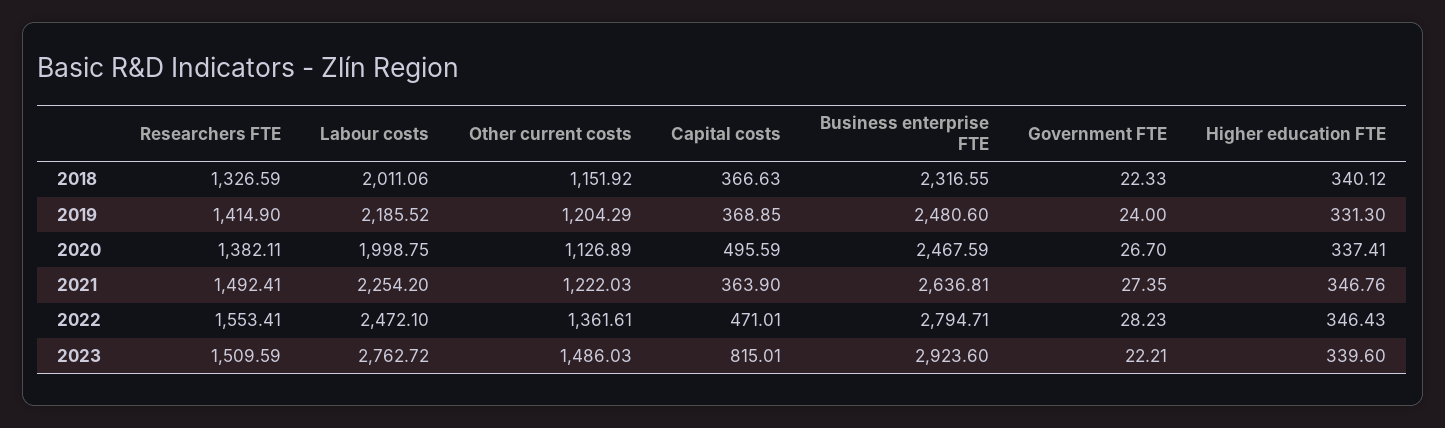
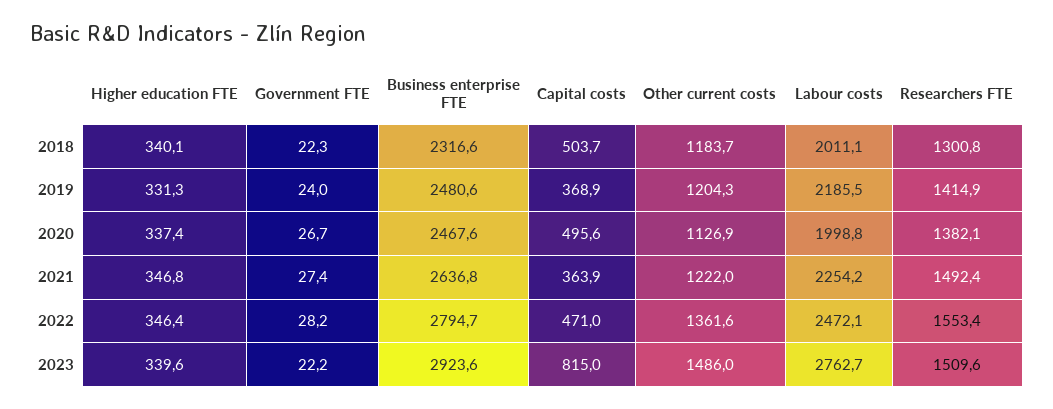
Researchers FTE, 2018: 1326.59 -> 1300.8
Other current costs, 2018: 1151.92 -> 1183.7
Capital costs, 2018: 366.63 -> 503.7

